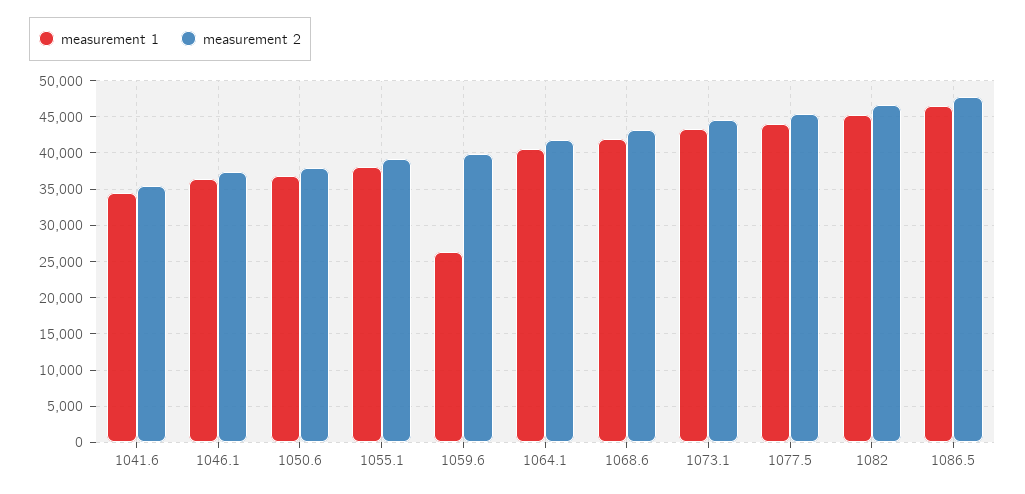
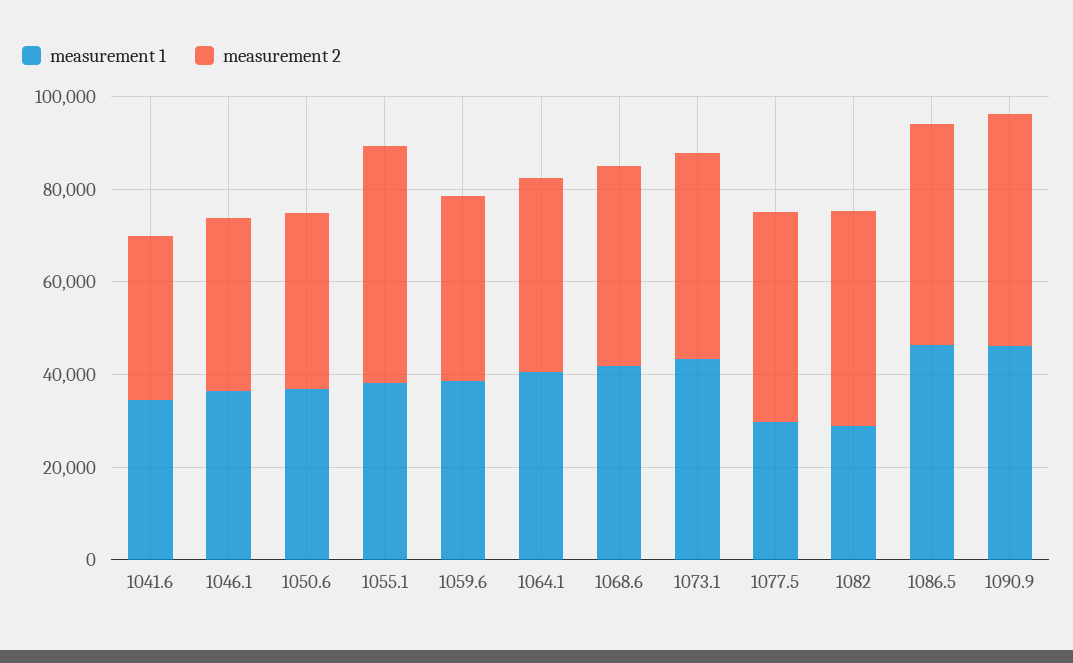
measurement 2, 1055.1: 39000 -> 50000
measurement 1, 1059.6: 26000 -> 40000
measurement 1, 1077.5: 44000 -> 30000
measurement 1, 1082: 45000 -> 30000
measurement 1, 1090.9: none -> 45000
measurement 2, 1090.9: none -> 50000

